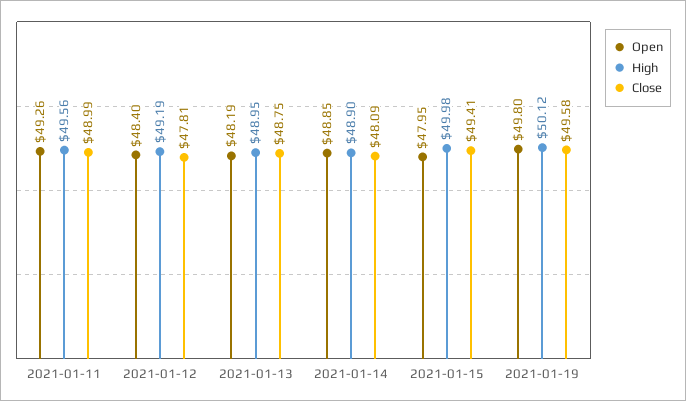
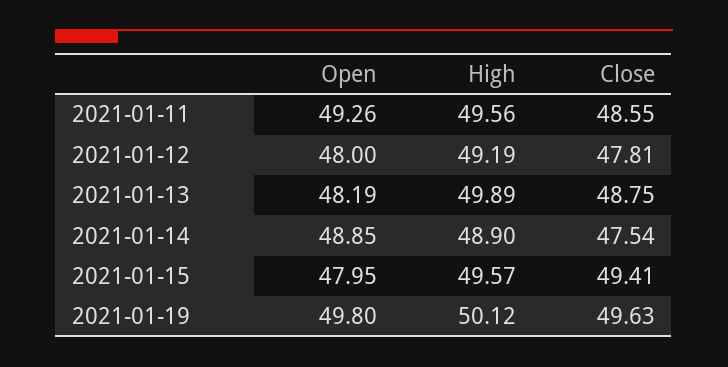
Close, 2021-01-11: 48.99 -> 48.55
Open, 2021-01-12: 48.4 -> 48
High, 2021-01-13: 48.95 -> 49.89
Close, 2021-01-14: 48.09 -> 47.54
High, 2021-01-15: 49.98 -> 49.57
Close, 2021-01-19: 49.58 -> 49.63

